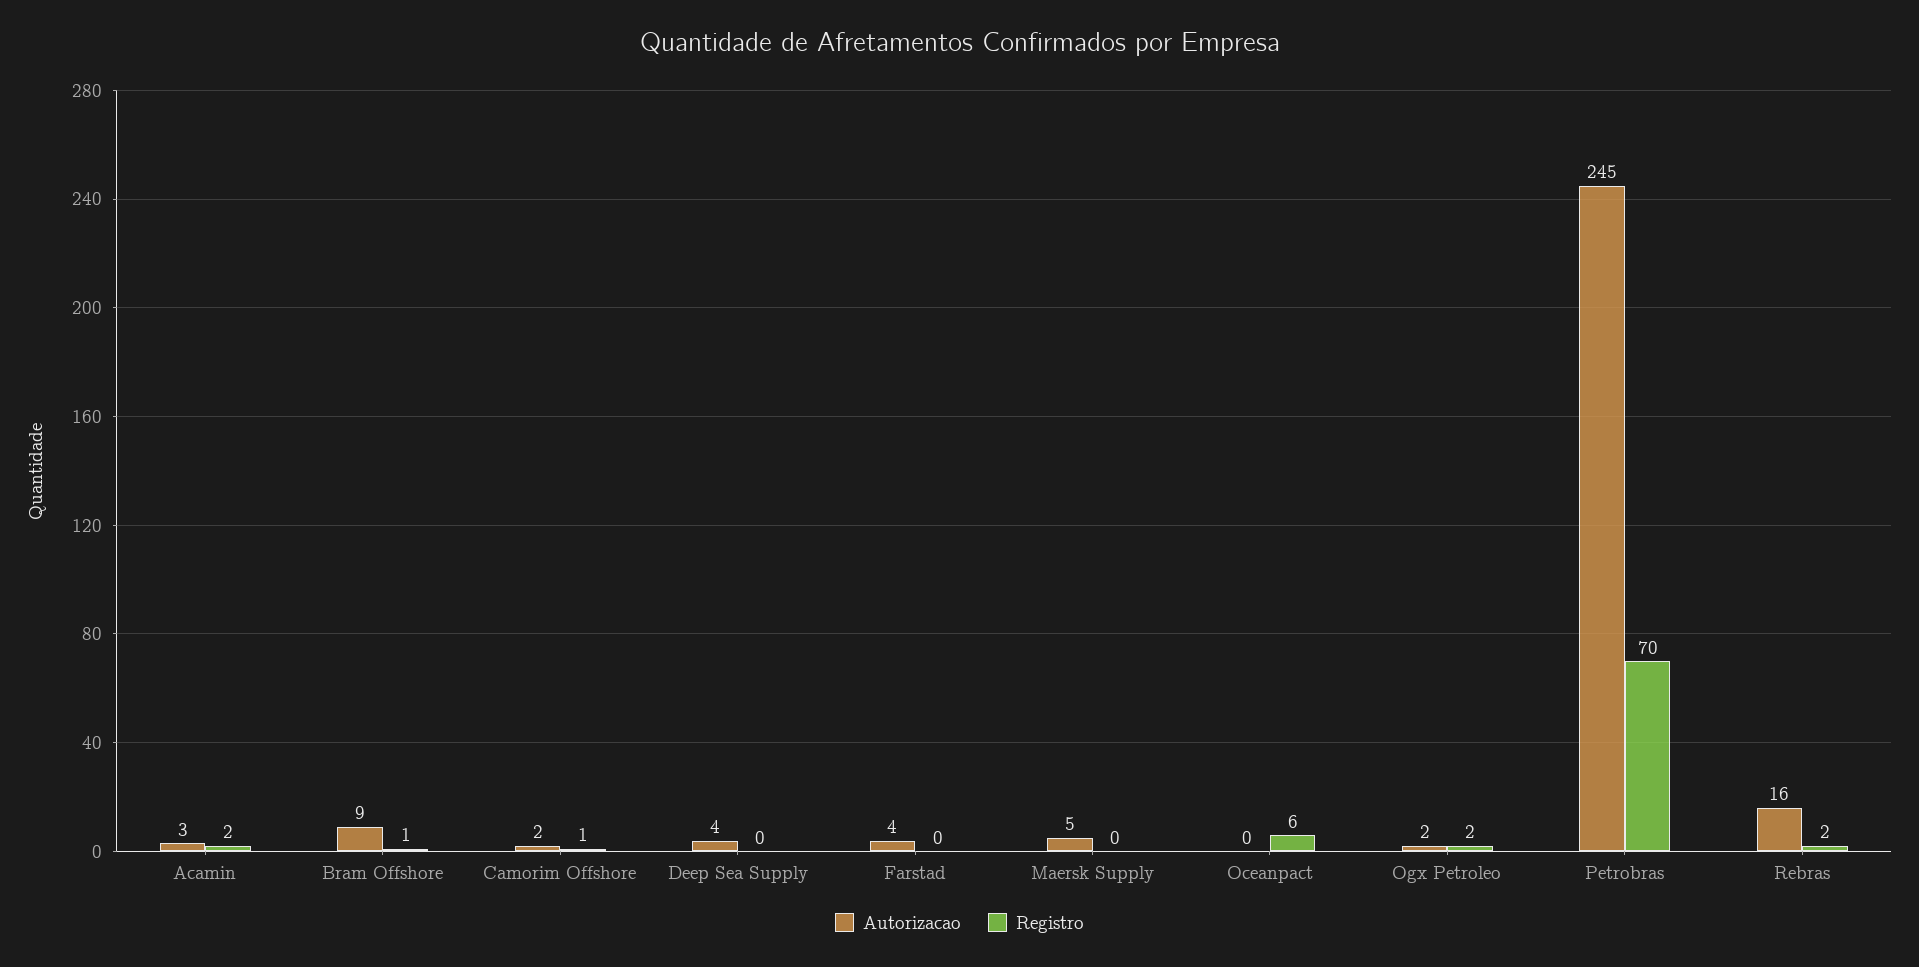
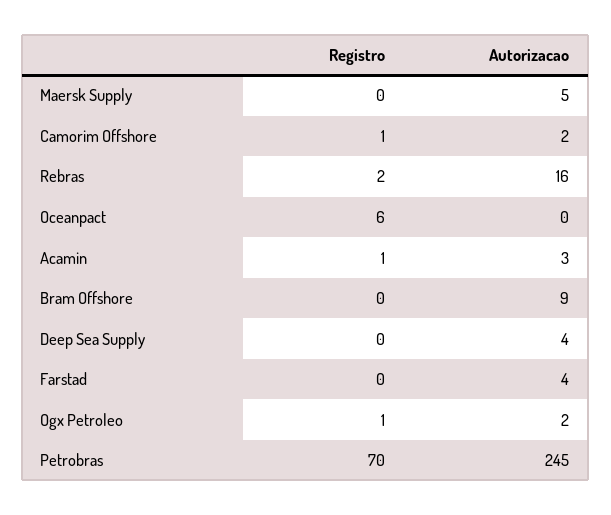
Registro, Acamin: 2 -> 1
Registro, Bram Offshore: 1 -> 0
Registro, Ogx Petroleo: 2 -> 1

